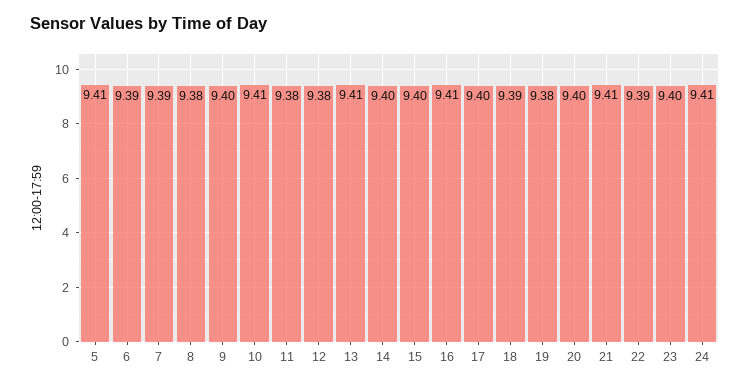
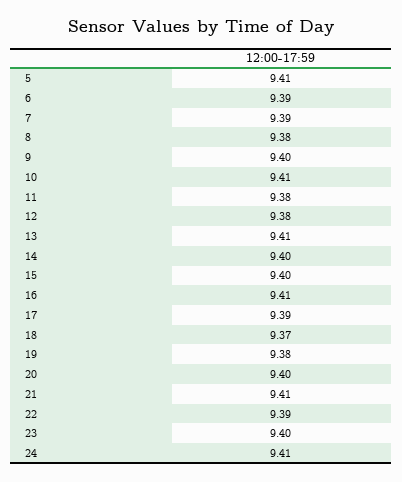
17: 9.4 -> 9.39
18: 9.39 -> 9.37

